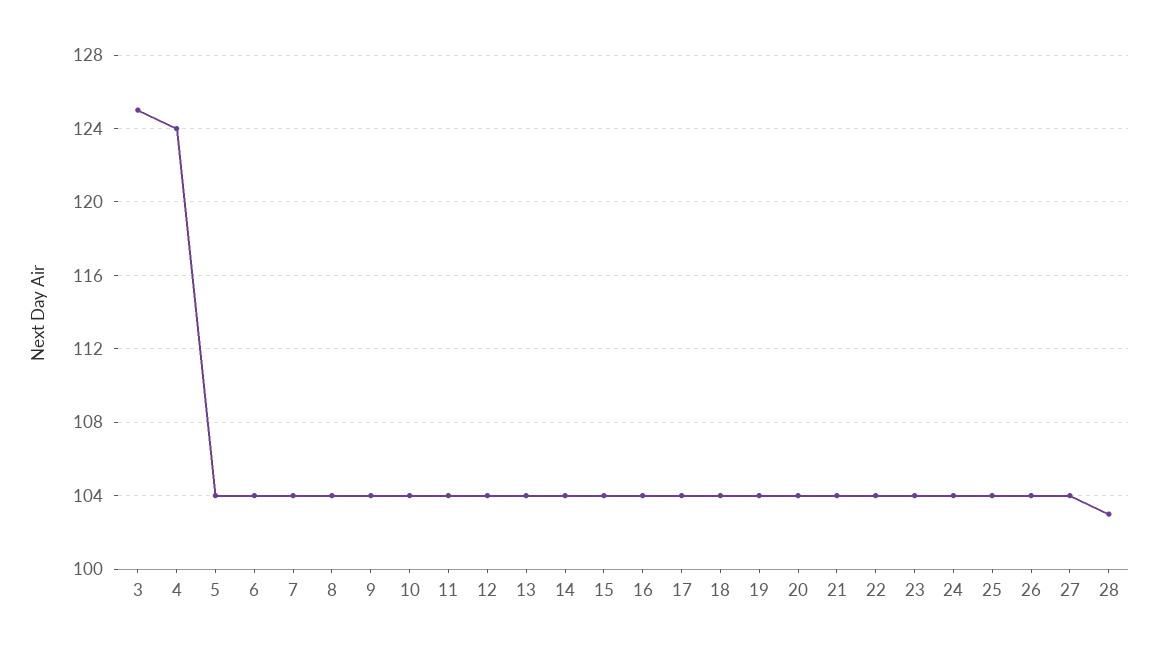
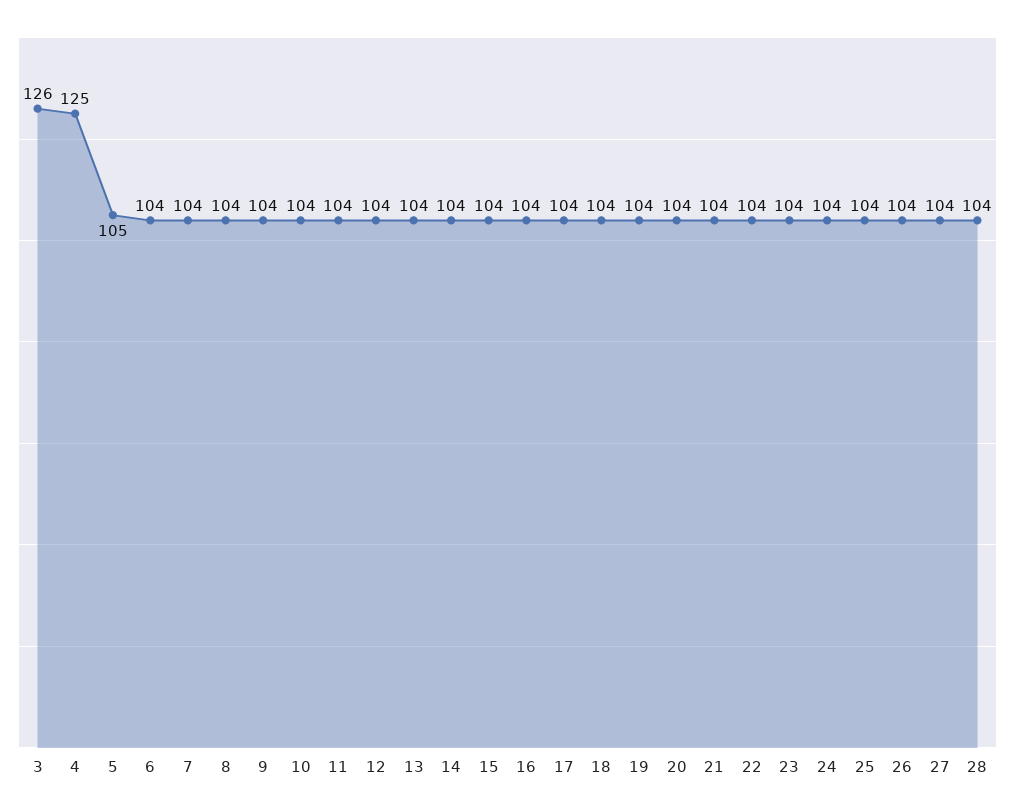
3: 125 -> 126
4: 124 -> 125
5: 104 -> 105
28: 103 -> 104

